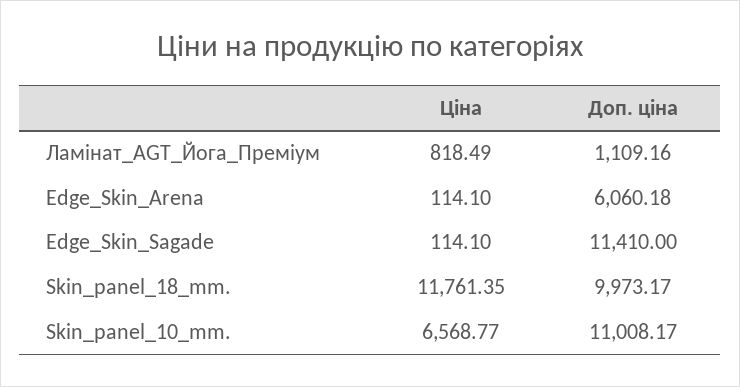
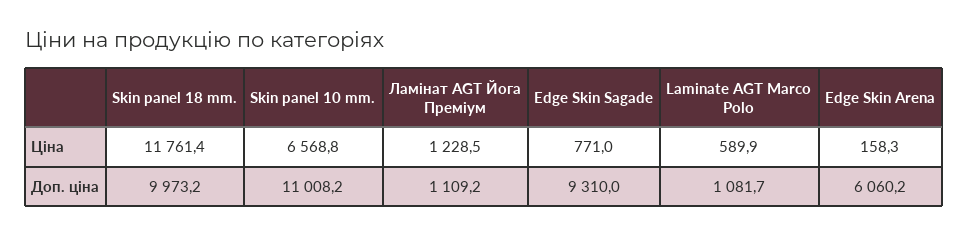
Ціна, Ламінат_AGT_Йога_Преміум: 818.49 -> 1228.5
Ціна, Edge_Skin_Arena: 114.1 -> 158.3
Ціна, Edge_Skin_Sagade: 114.1 -> 771
Доп. ціна, Edge_Skin_Sagade: 11410 -> 9310
Ціна, Laminate AGT Marco Polo: none -> 589.9
Доп. ціна, Laminate AGT Marco Polo: none -> 1081.7

